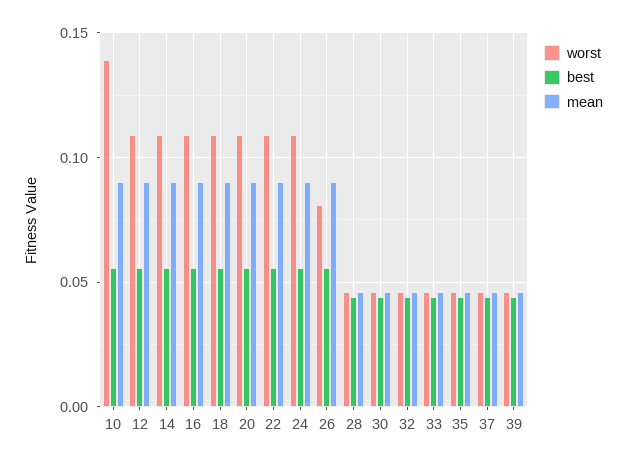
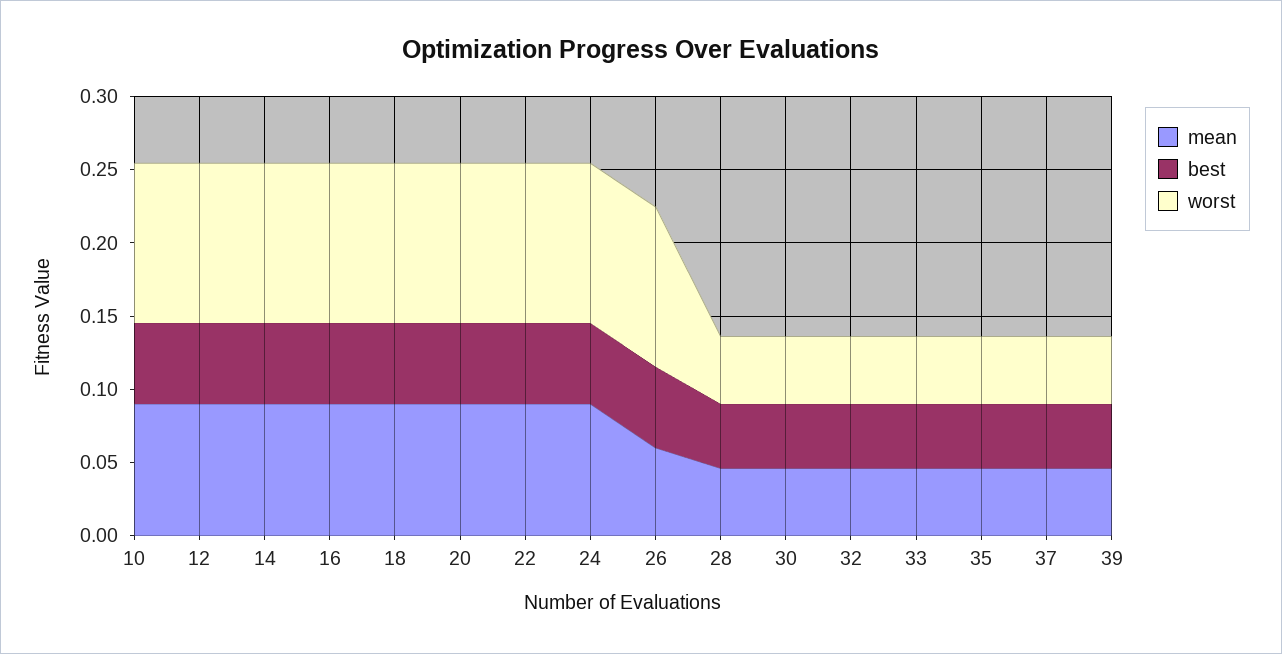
worst, 10: 0.14 -> 0.11
worst, 26: 0.08 -> 0.11
mean, 26: 0.09 -> 0.06

